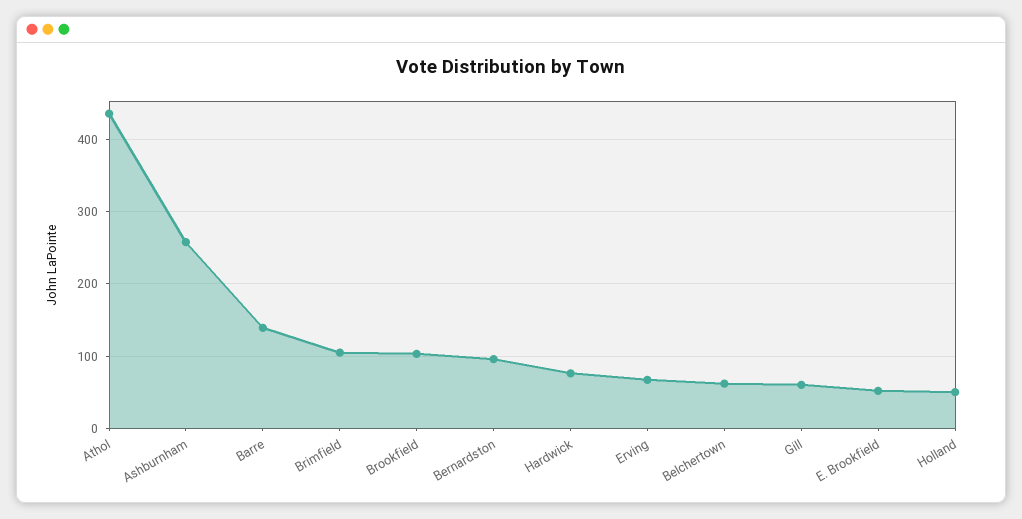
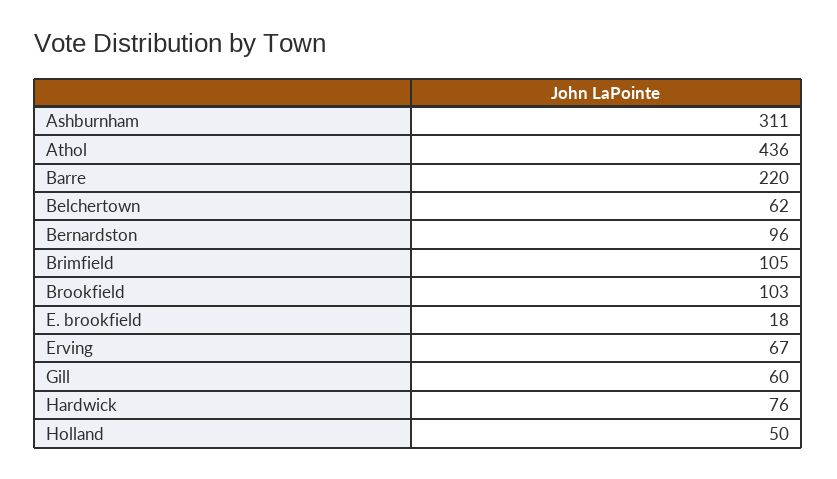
Ashburnham: 260 -> 311
Barre: 140 -> 220
E. Brookfield: 50 -> 18

